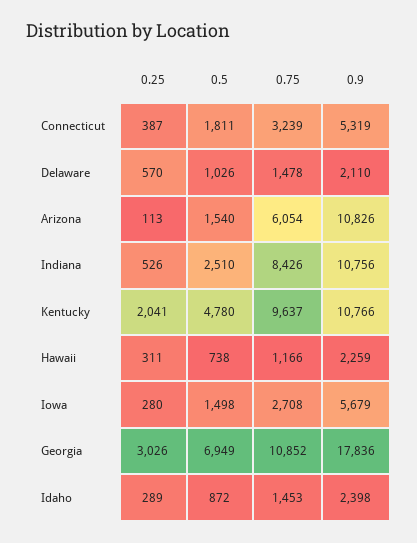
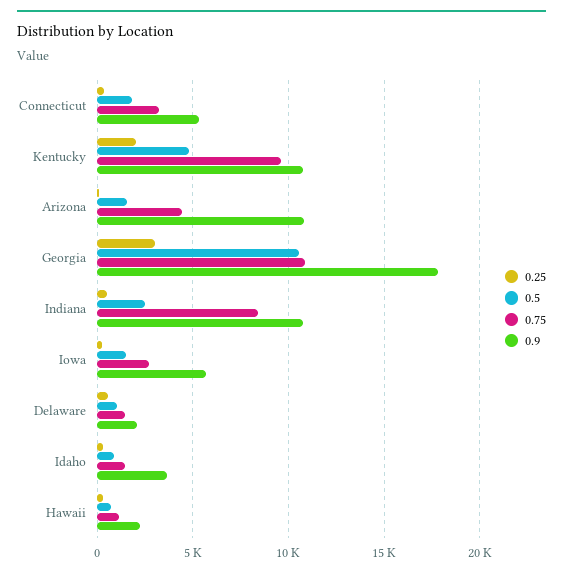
0.75, Arizona: 6054 -> 4500
0.5, Georgia: 6949 -> 10500
0.9, Idaho: 2398 -> 3500

